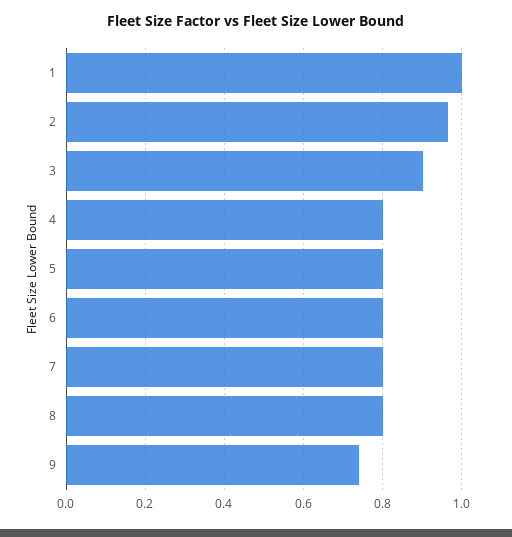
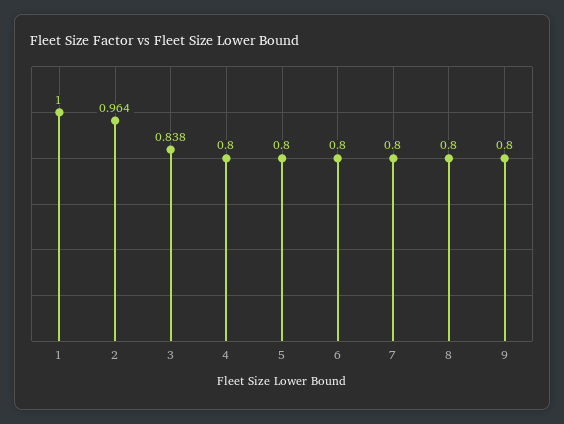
3: 0.9 -> 0.838
9: 0.74 -> 0.8

